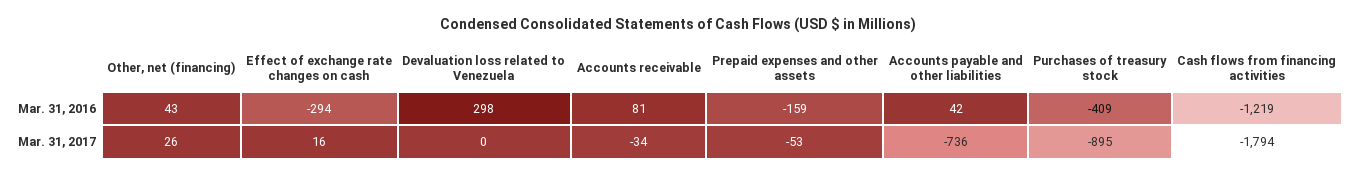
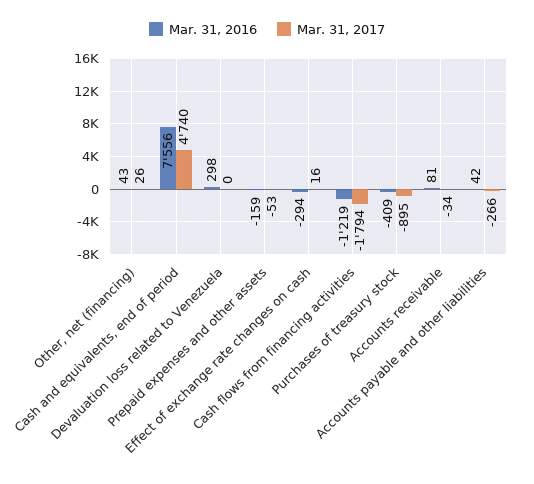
Mar. 31, 2017, Accounts payable and other liabilities: -736 -> -266
Mar. 31, 2016, Cash and equivalents, end of period: none -> 7556
Mar. 31, 2017, Cash and equivalents, end of period: none -> 4740

